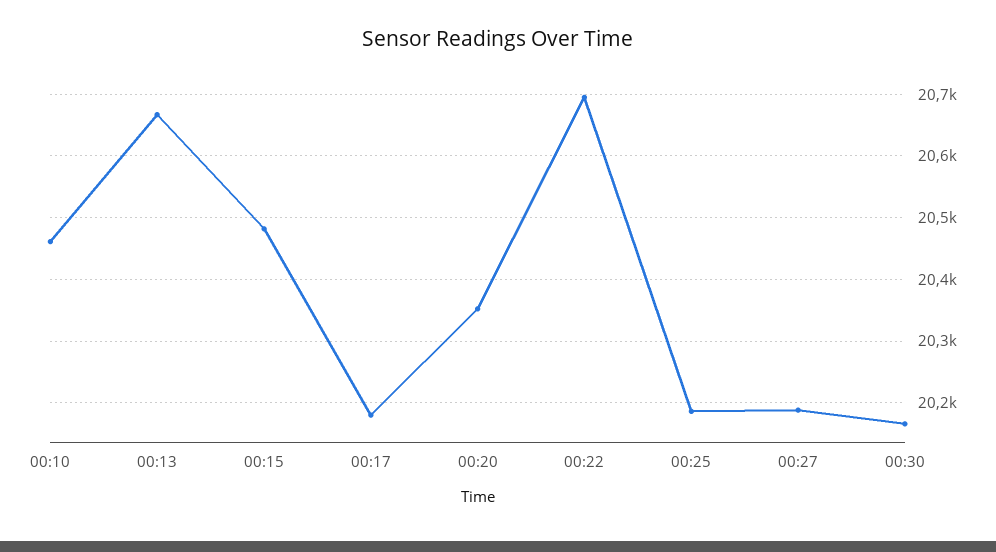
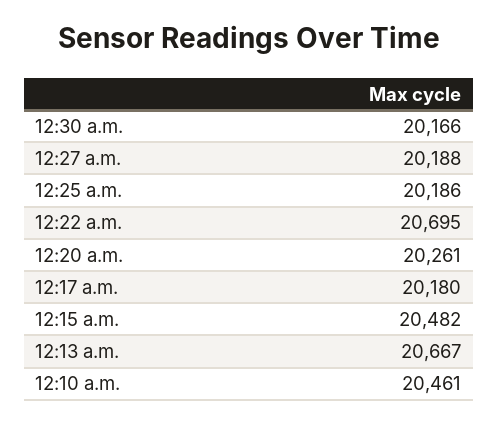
00:20: 20350 -> 20261

